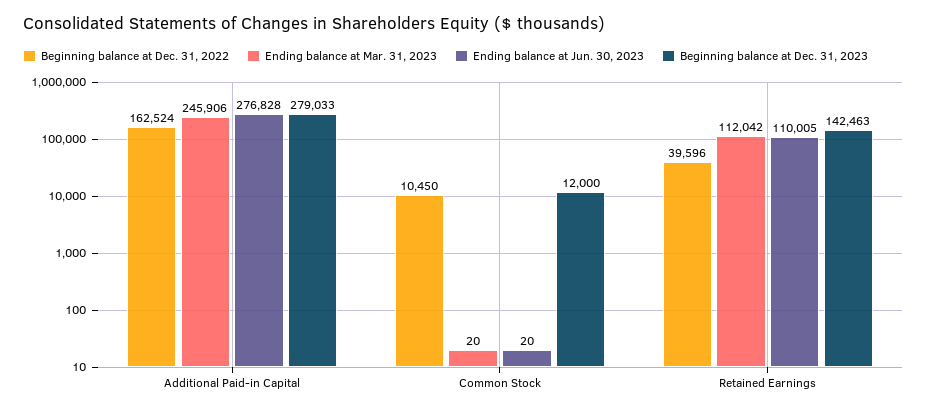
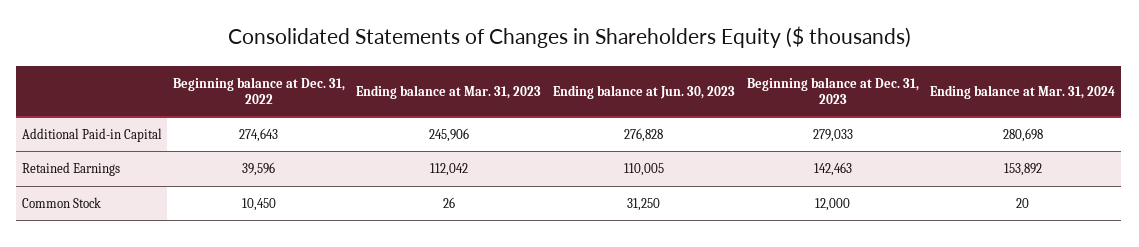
Beginning balance at Dec. 31, 2022, Additional Paid-in Capital: 162524 -> 274643
Ending balance at Mar. 31, 2023, Common Stock: 20 -> 26
Ending balance at Jun. 30, 2023, Common Stock: 20 -> 31250
Ending balance at Mar. 31, 2024, Additional Paid-in Capital: none -> 280698
Ending balance at Mar. 31, 2024, Retained Earnings: none -> 153892
Ending balance at Mar. 31, 2024, Common Stock: none -> 20

